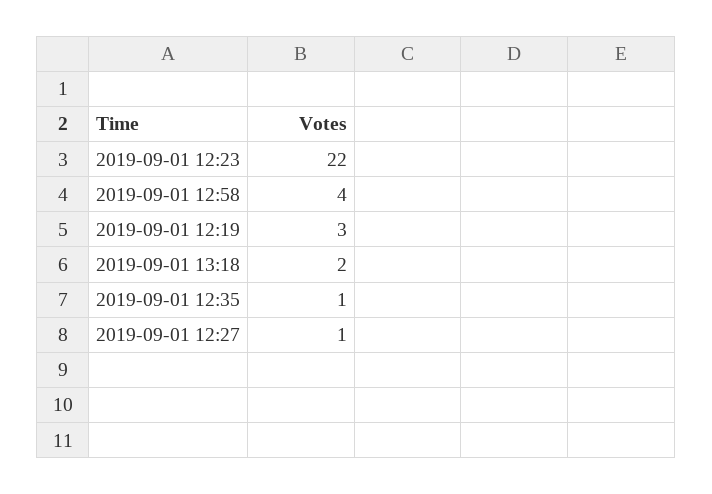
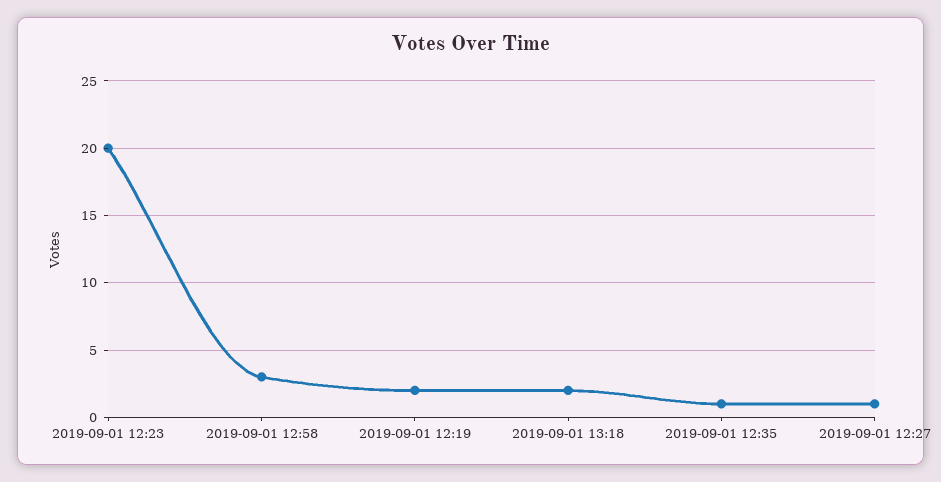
2019-09-01 12:23: 22 -> 20
2019-09-01 12:58: 4 -> 3
2019-09-01 12:19: 3 -> 2

